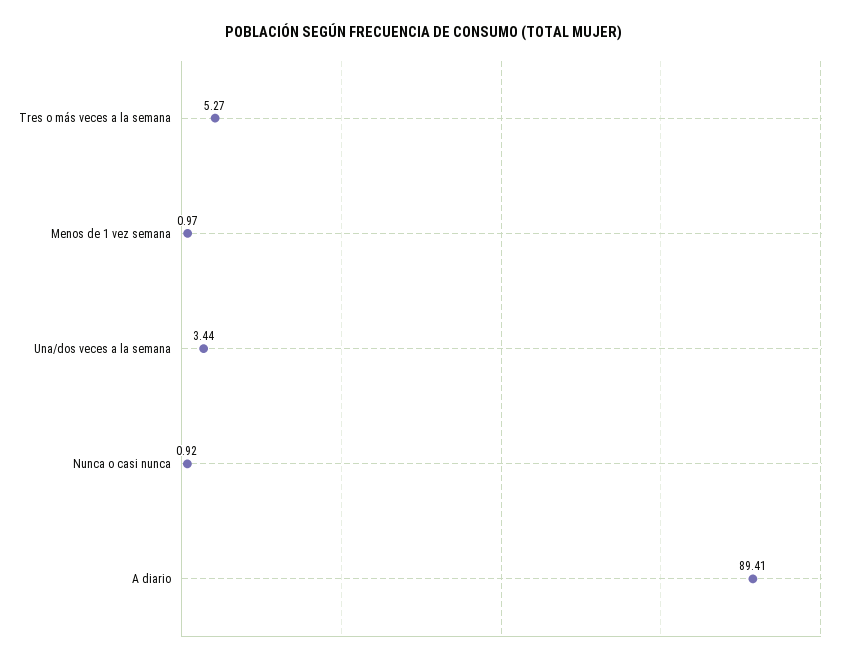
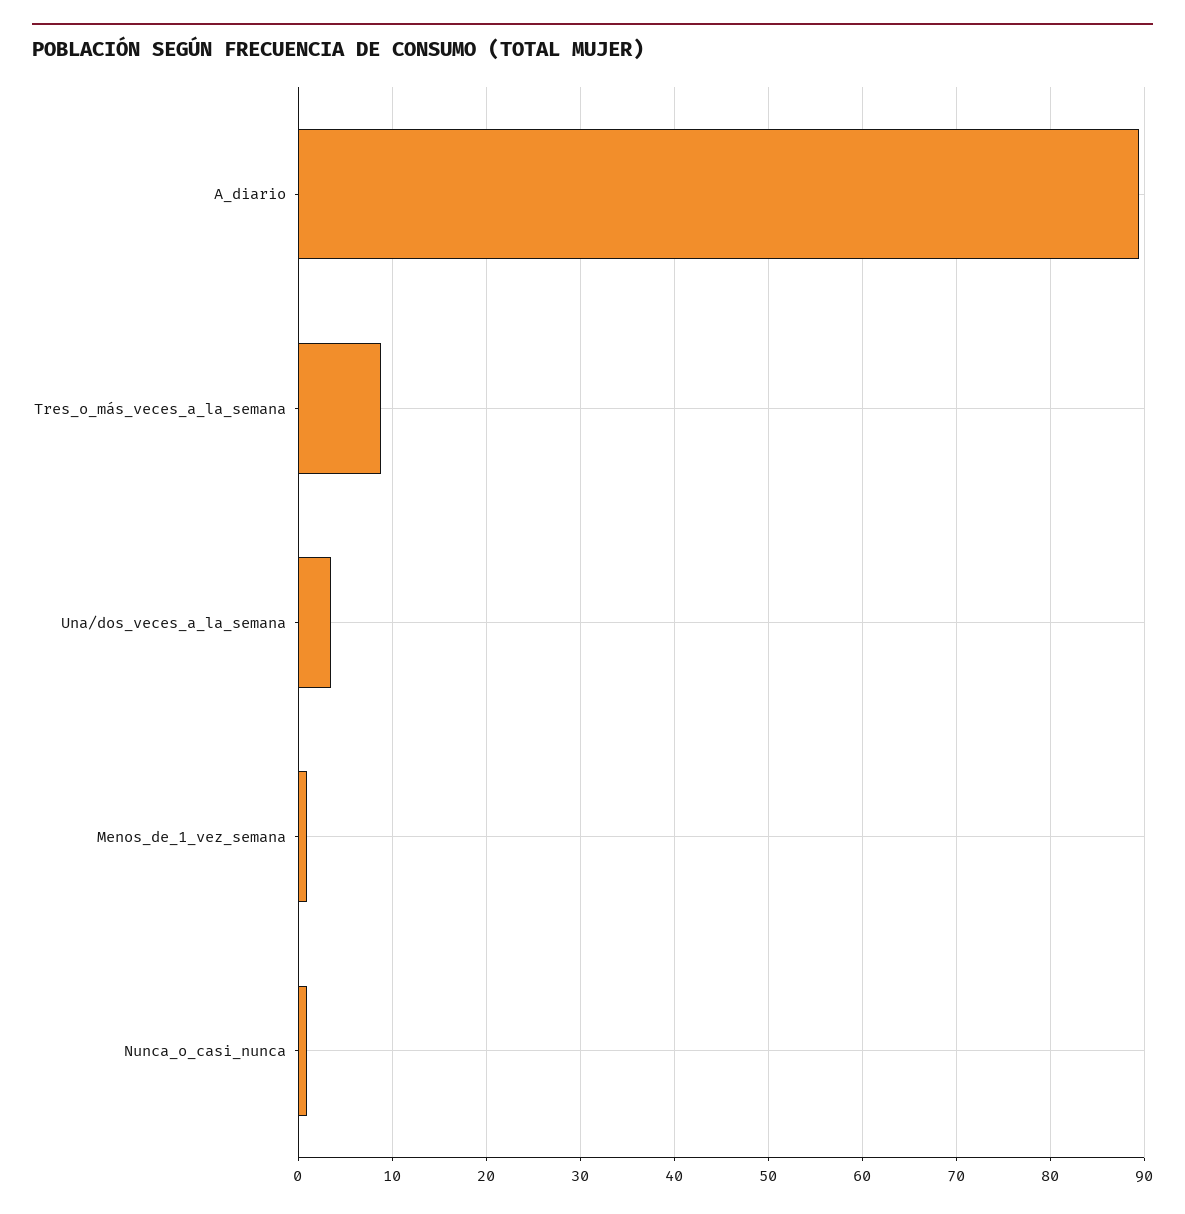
Tres o más veces a la semana: 5.27 -> 9

